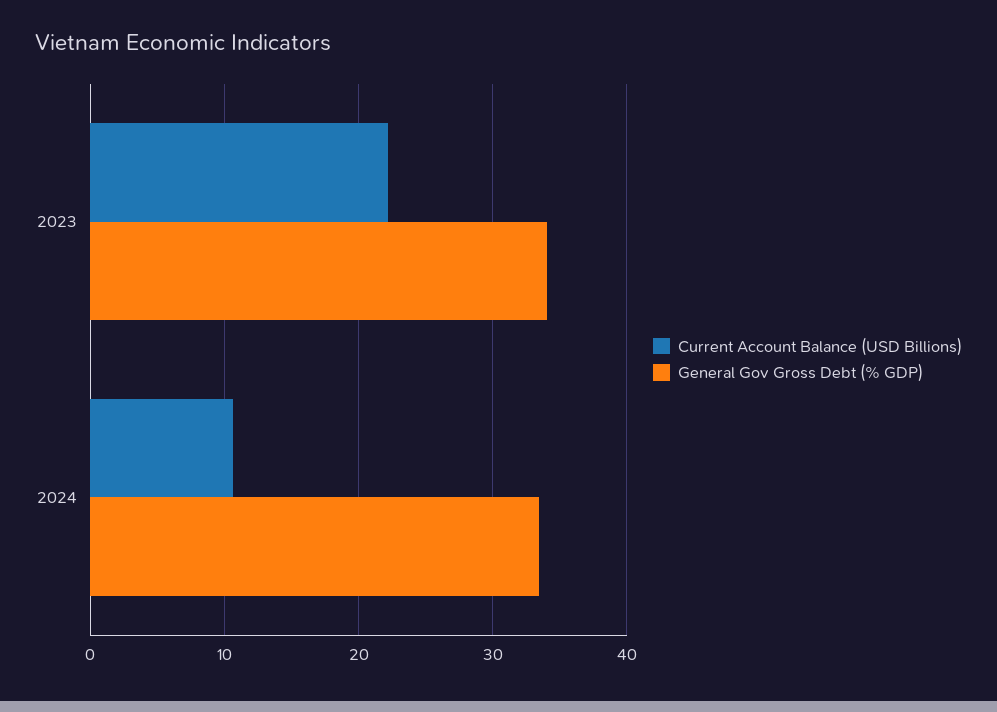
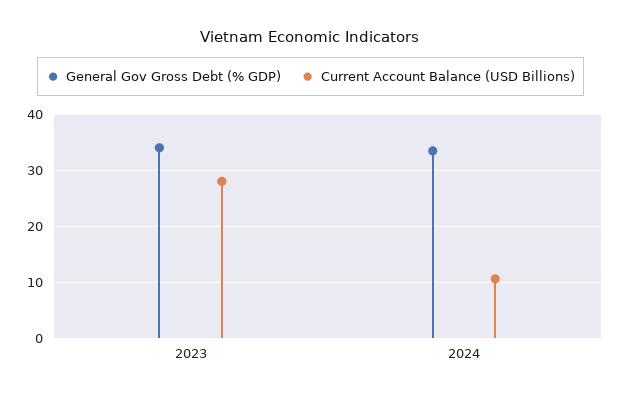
Current Account Balance (USD Billions), 2023: 22 -> 28

